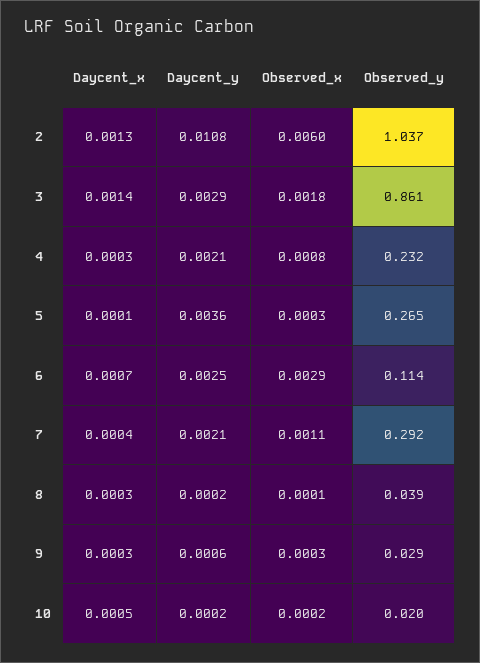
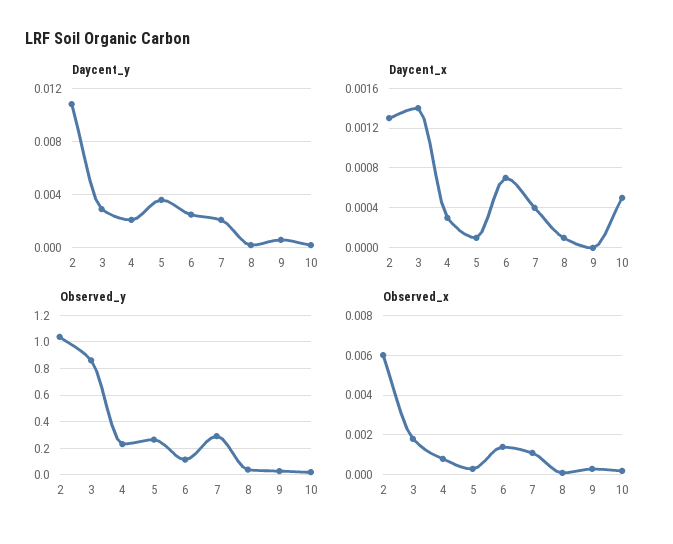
Observed_x, 6: 0.0029 -> 0.0015
Daycent_x, 8: 0.0003 -> 0.0001
Daycent_x, 9: 0.0003 -> 0

